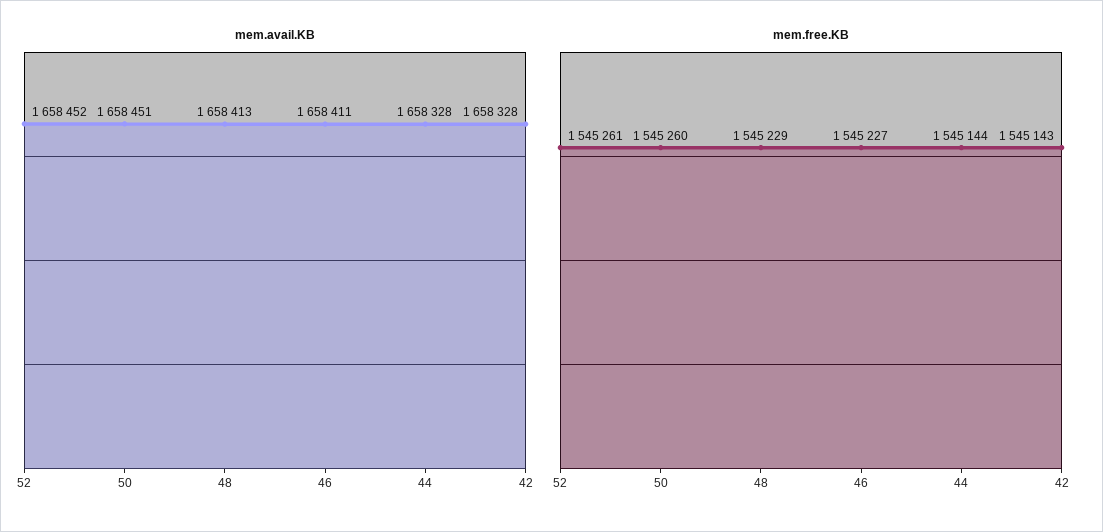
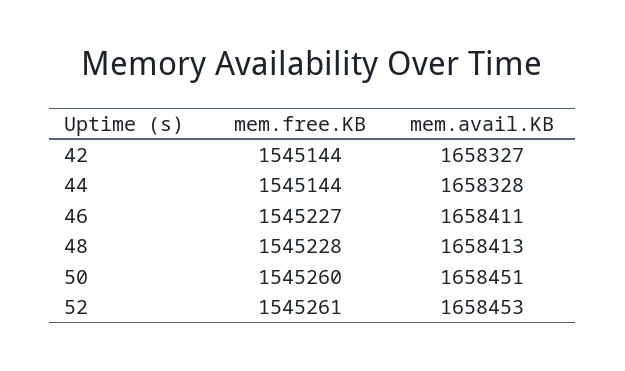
mem.avail.KB, 52: 1658452 -> 1658453
mem.avail.KB, 42: 1658328 -> 1658327
mem.free.KB, 48: 1545229 -> 1545228
mem.free.KB, 42: 1545143 -> 1545144

